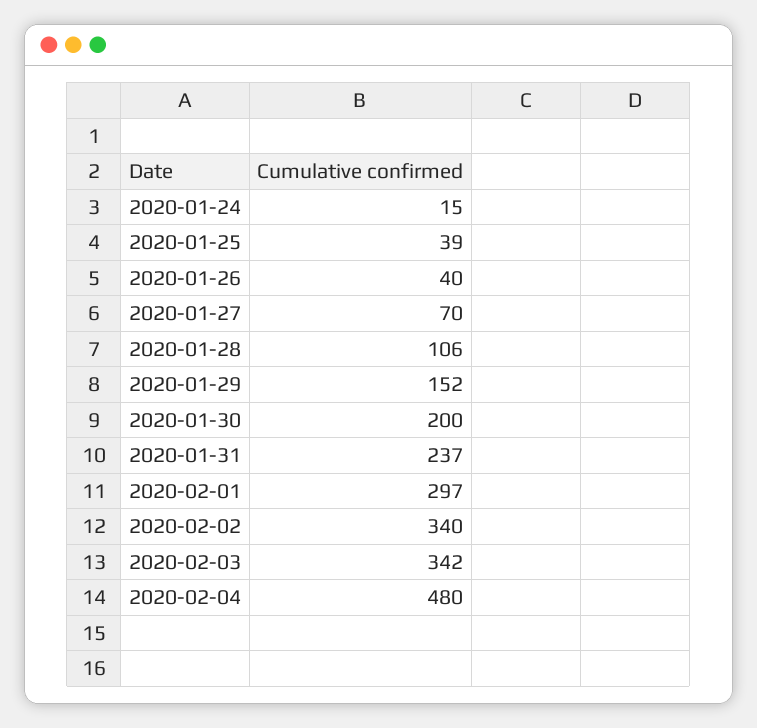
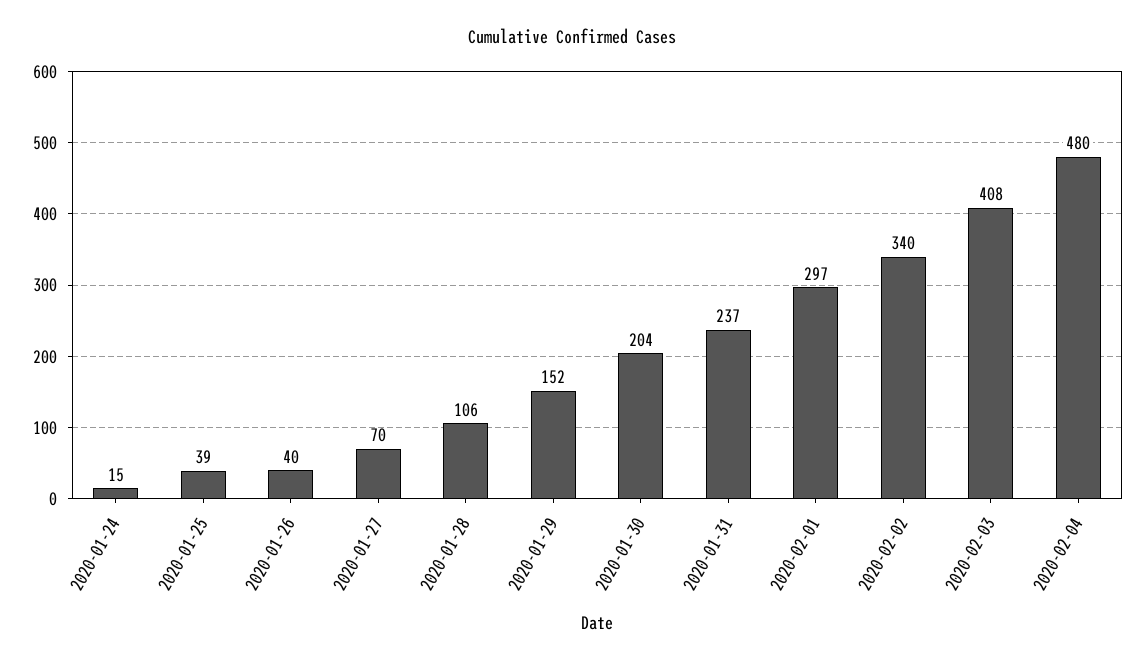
2020-01-30: 200 -> 204
2020-02-03: 342 -> 408

